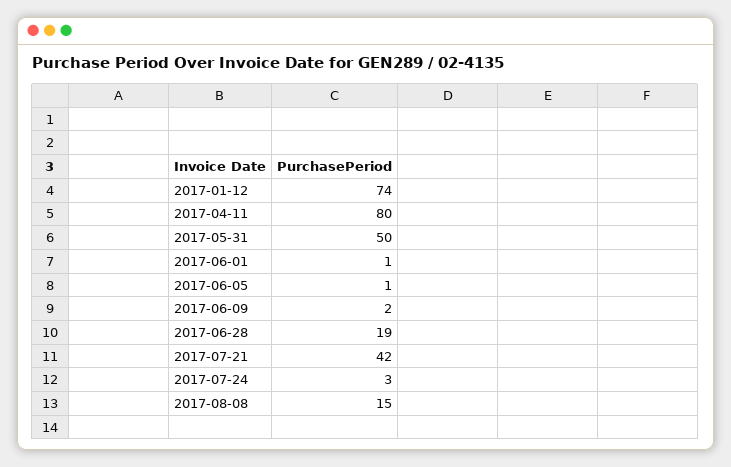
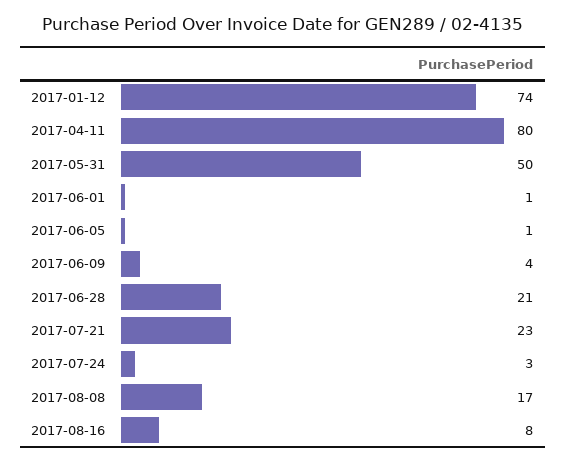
2017-06-09: 2 -> 4
2017-06-28: 19 -> 21
2017-07-21: 42 -> 23
2017-08-08: 15 -> 17
2017-08-16: none -> 8

